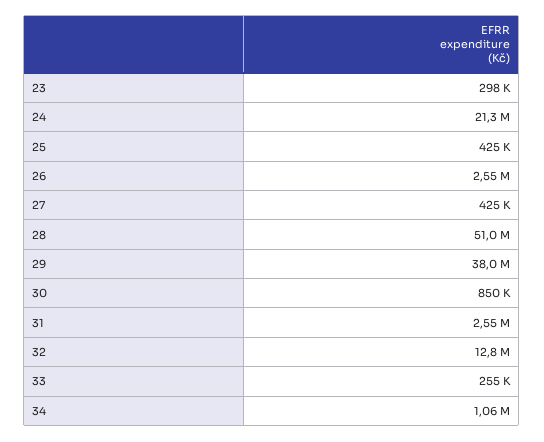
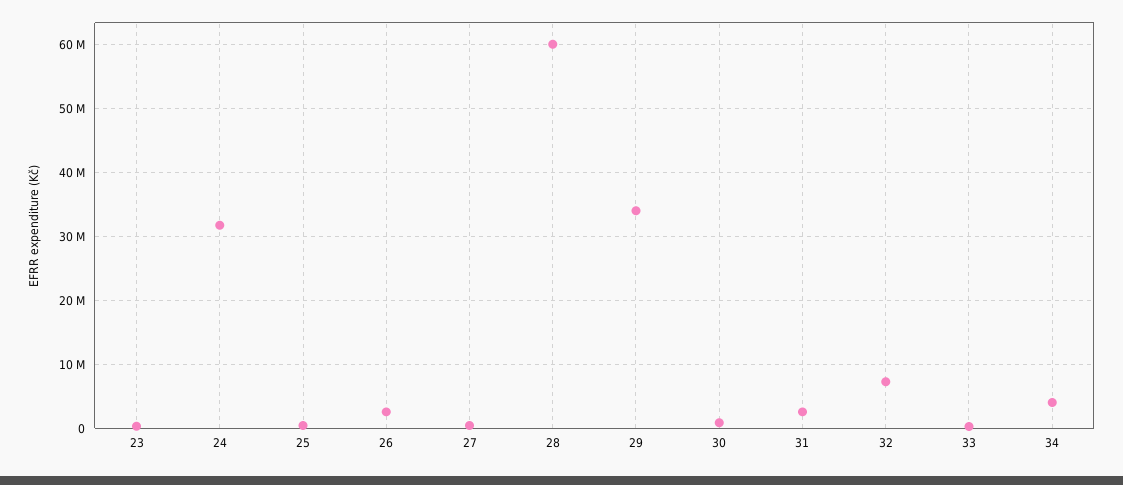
24: 21300000 -> 32000000
28: 51000000 -> 60000000
29: 38000000 -> 34000000
32: 12800000 -> 7000000
34: 1060000 -> 4000000

